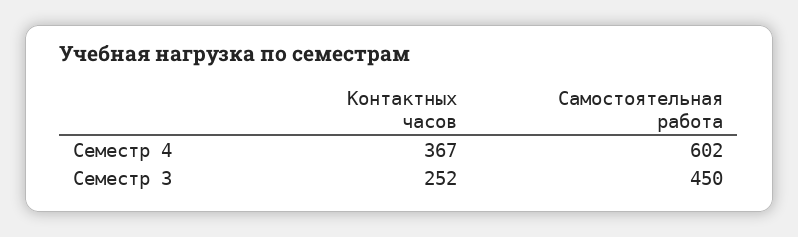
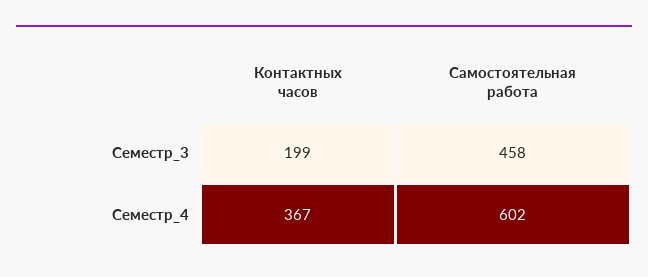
Контактных часов, Семестр 3: 252 -> 199
Самостоятельная работа, Семестр 3: 450 -> 458

